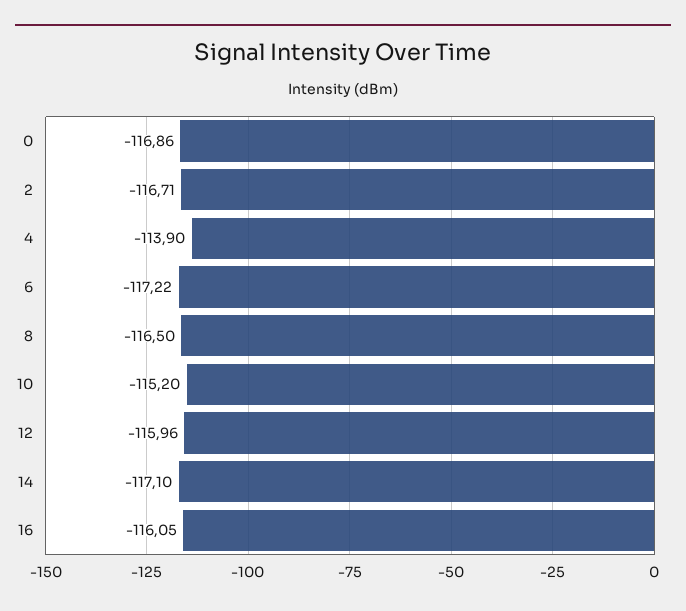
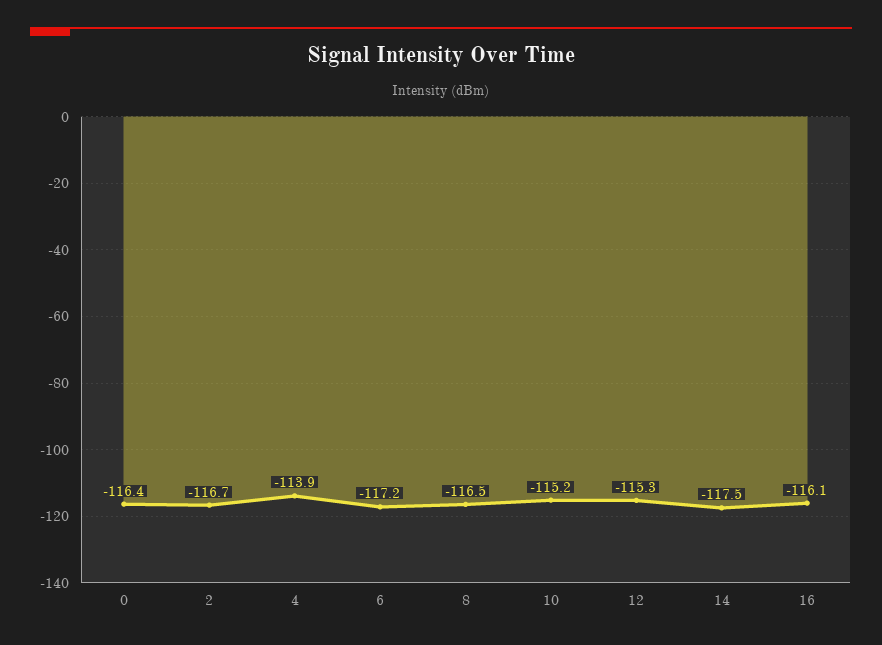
0: -116.86 -> -116.4
12: -115.96 -> -115.3
14: -117.1 -> -117.5

